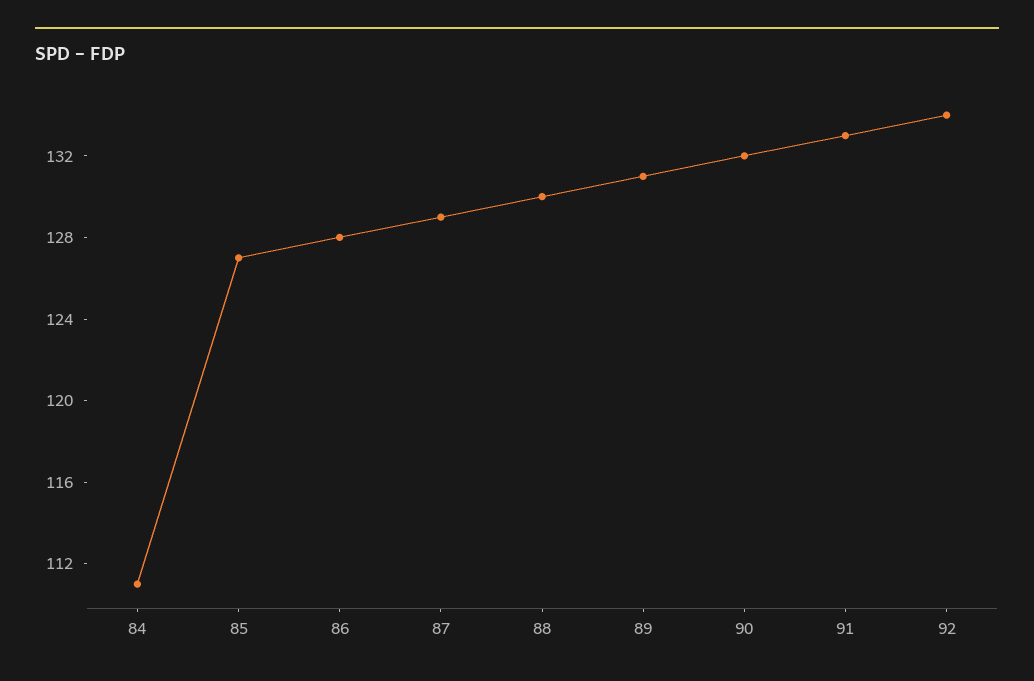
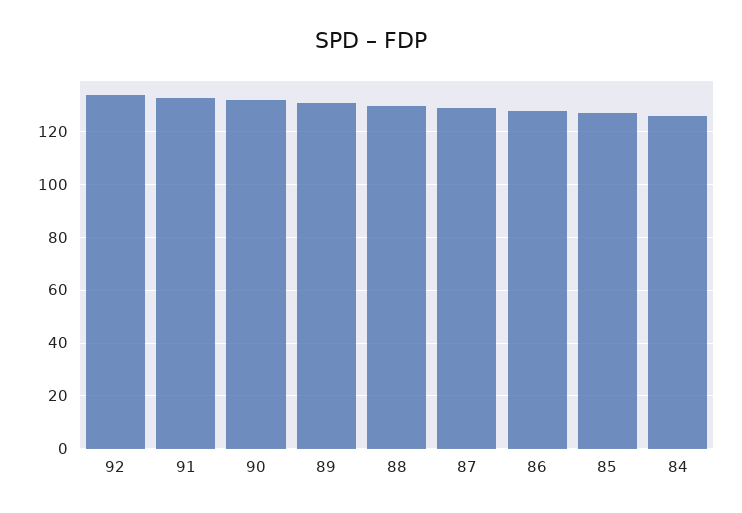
84: 111 -> 125

